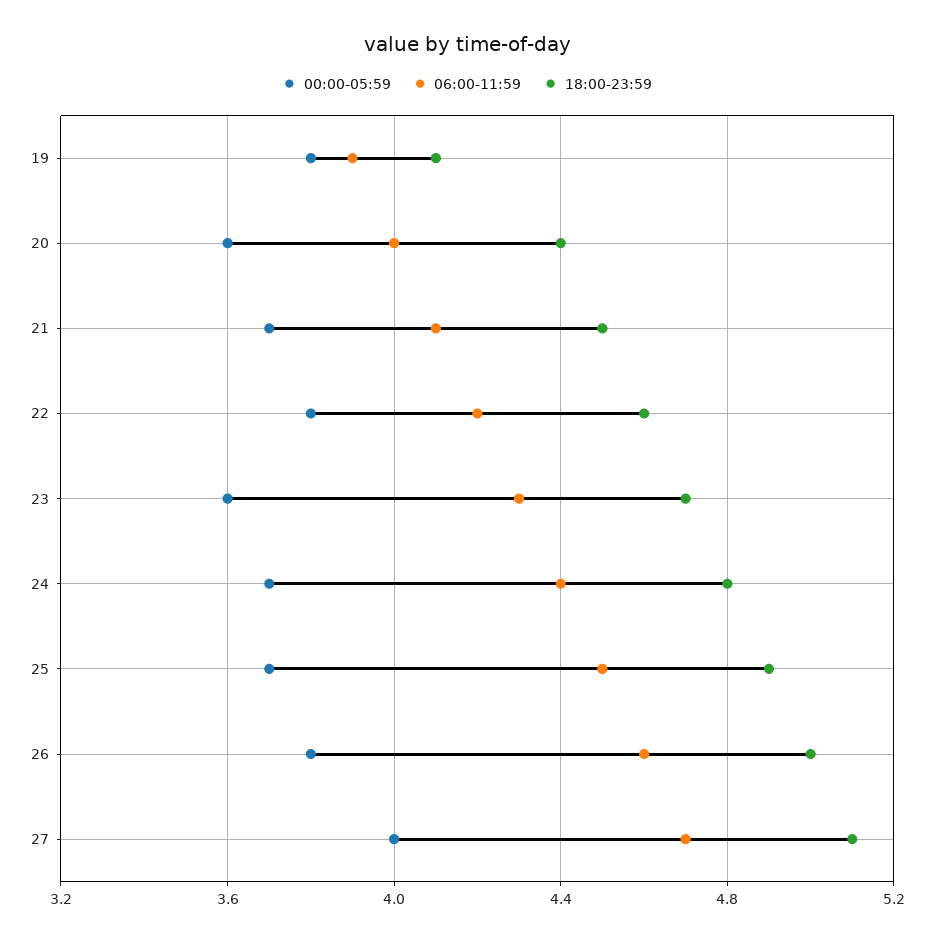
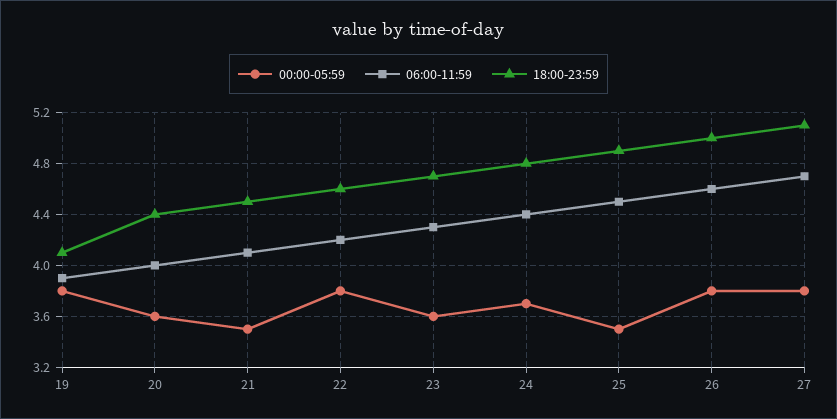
00:00-05:59, 21: 3.7 -> 3.5
00:00-05:59, 25: 3.7 -> 3.5
00:00-05:59, 27: 4 -> 3.8

